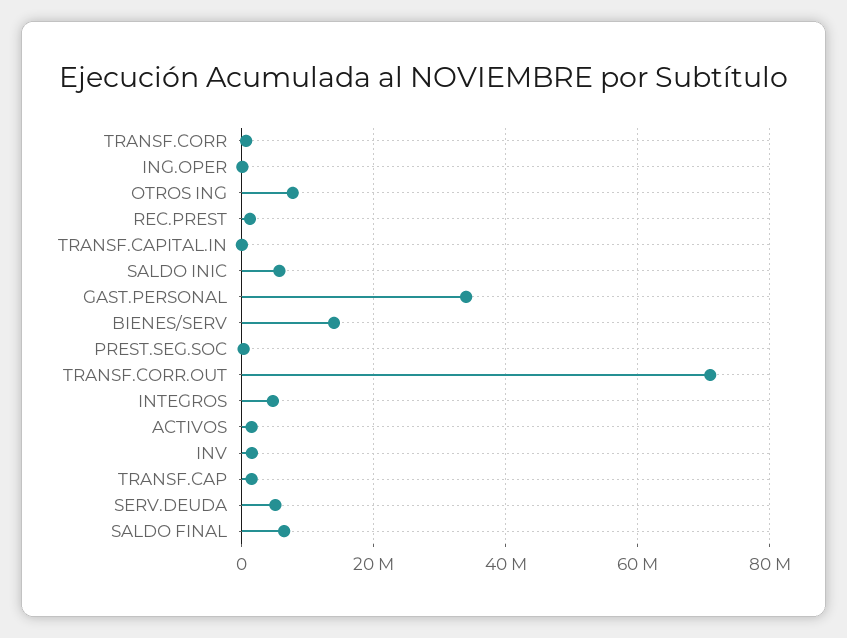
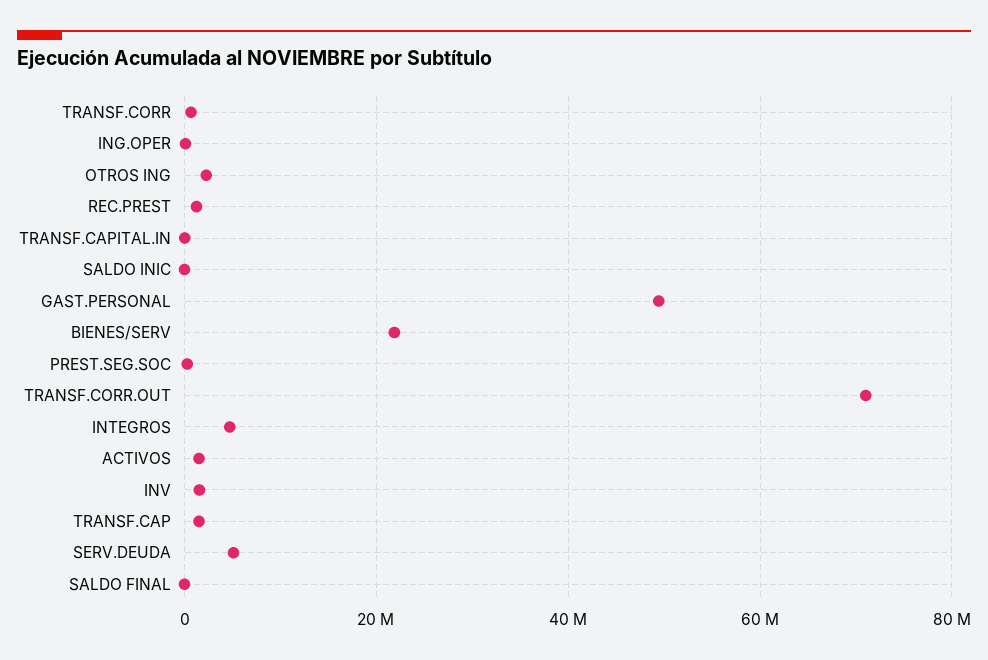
OTROS ING: 8000000 -> 2000000
SALDO INIC: 6000000 -> 0
GAST.PERSONAL: 34000000 -> 50000000
BIENES/SERV: 14000000 -> 22000000
SALDO FINAL: 6000000 -> 0

